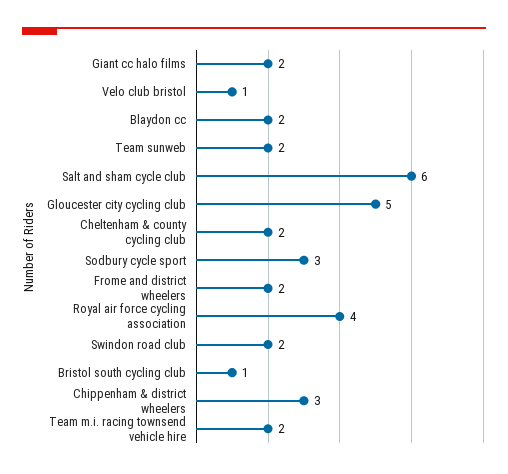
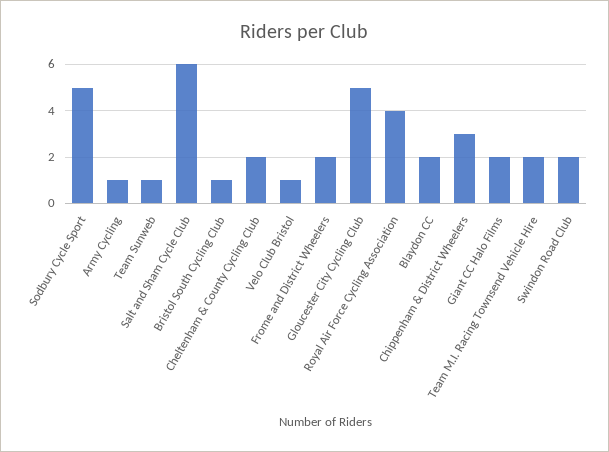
Team sunweb: 2 -> 1
Sodbury cycle sport: 3 -> 5
Army Cycling: none -> 1

